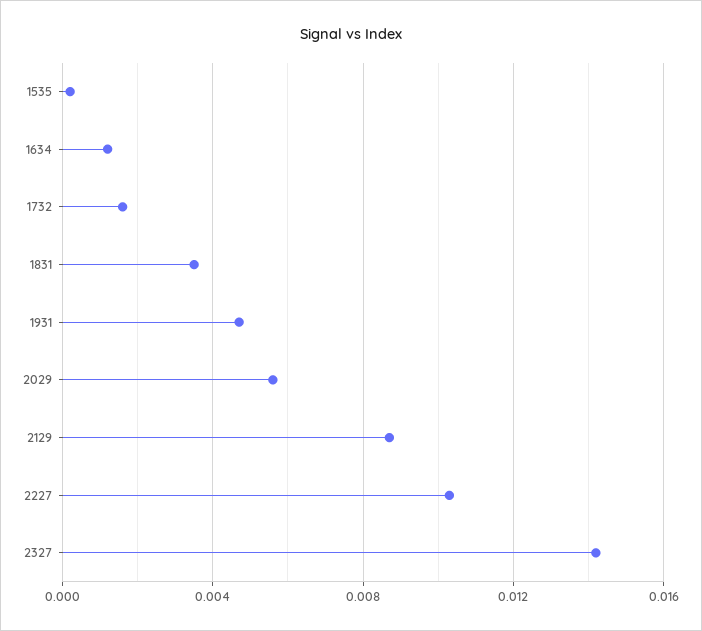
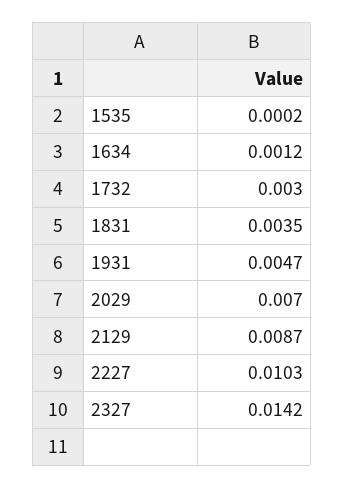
1732: 0.0015 -> 0.003
2029: 0.0055 -> 0.007

